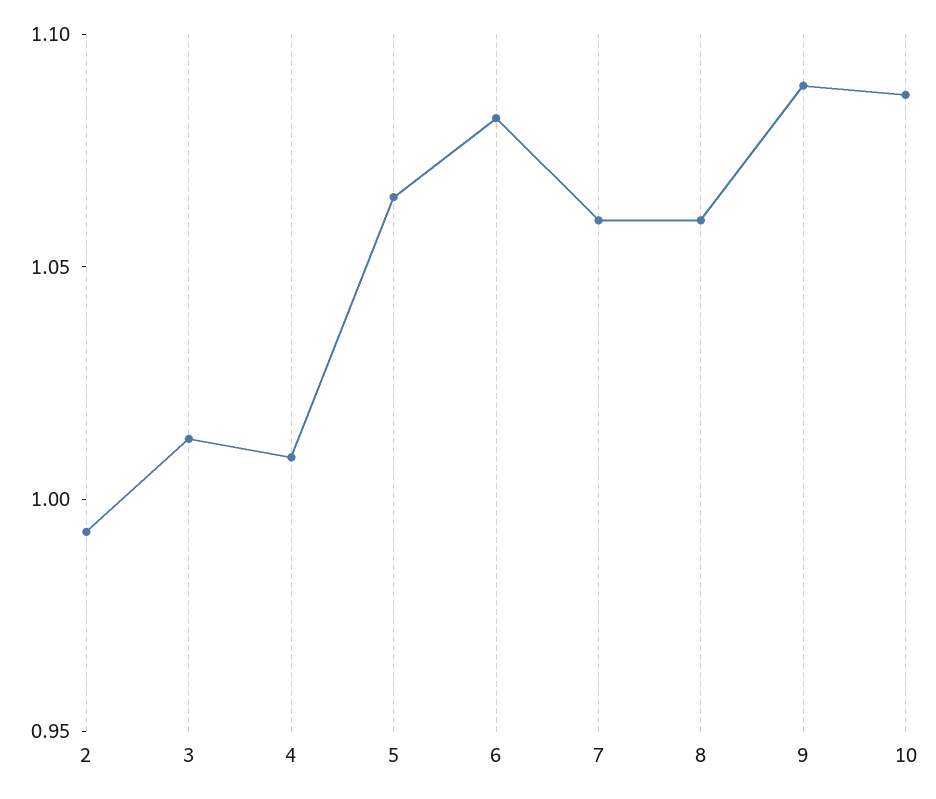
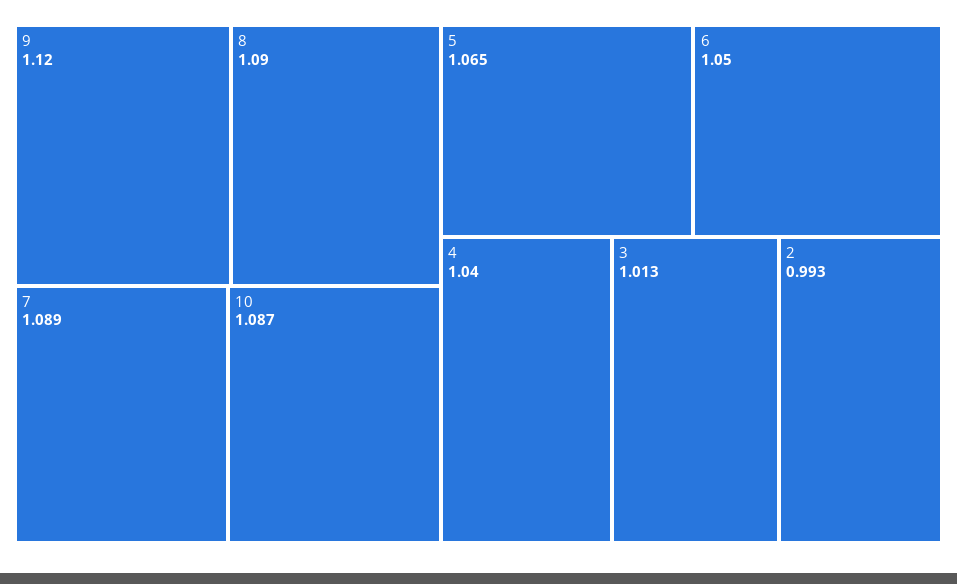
4: 1.01 -> 1.04
6: 1.08 -> 1.05
7: 1.06 -> 1.089
8: 1.06 -> 1.09
9: 1.09 -> 1.12

